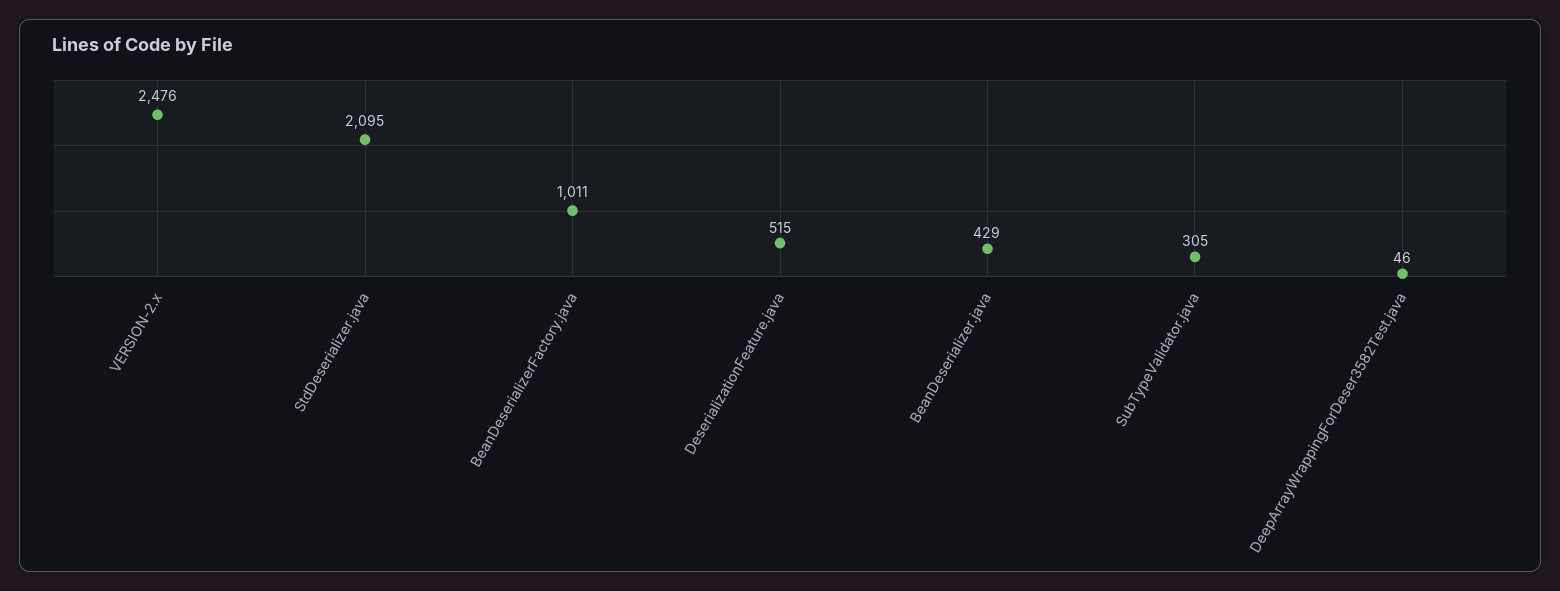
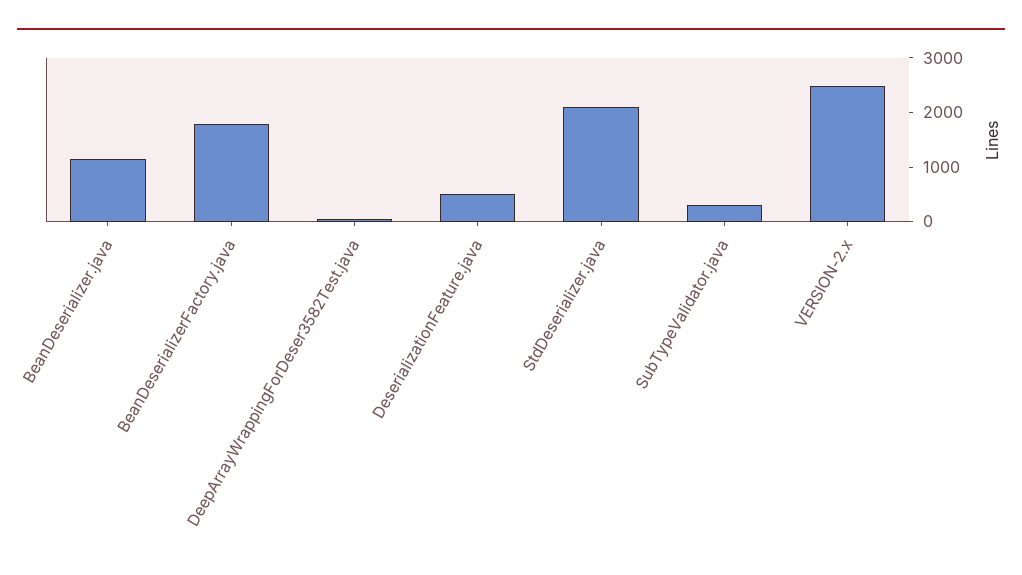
BeanDeserializerFactory.java: 1011 -> 1800
BeanDeserializer.java: 429 -> 1200

